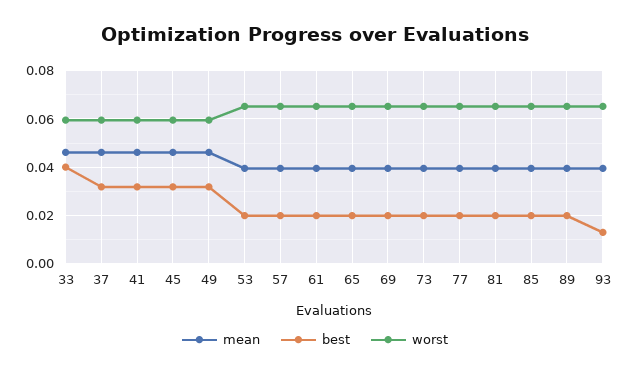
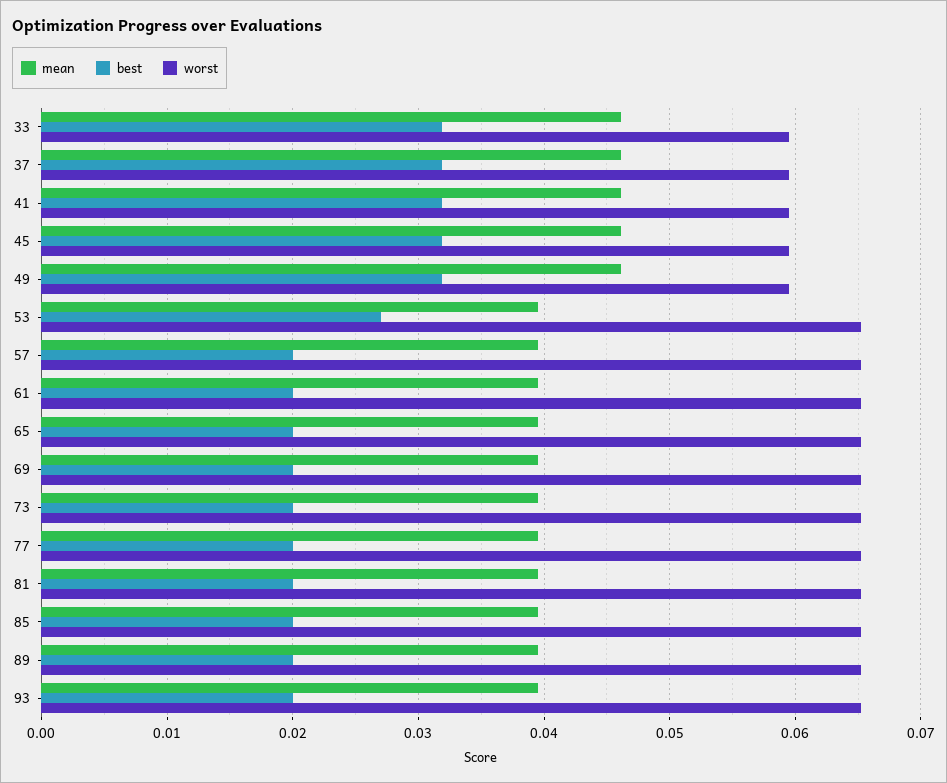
best, 33: 0.04 -> 0.032
best, 53: 0.02 -> 0.027
best, 93: 0.0125 -> 0.02

